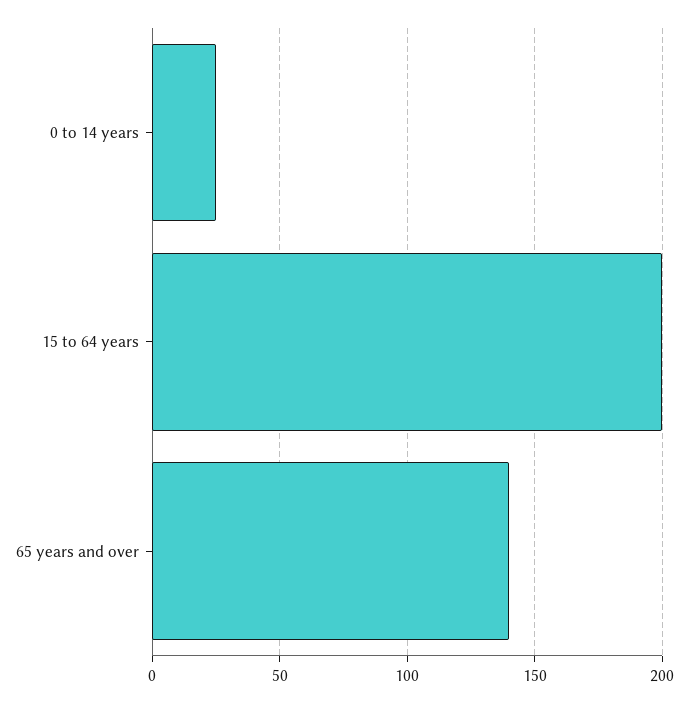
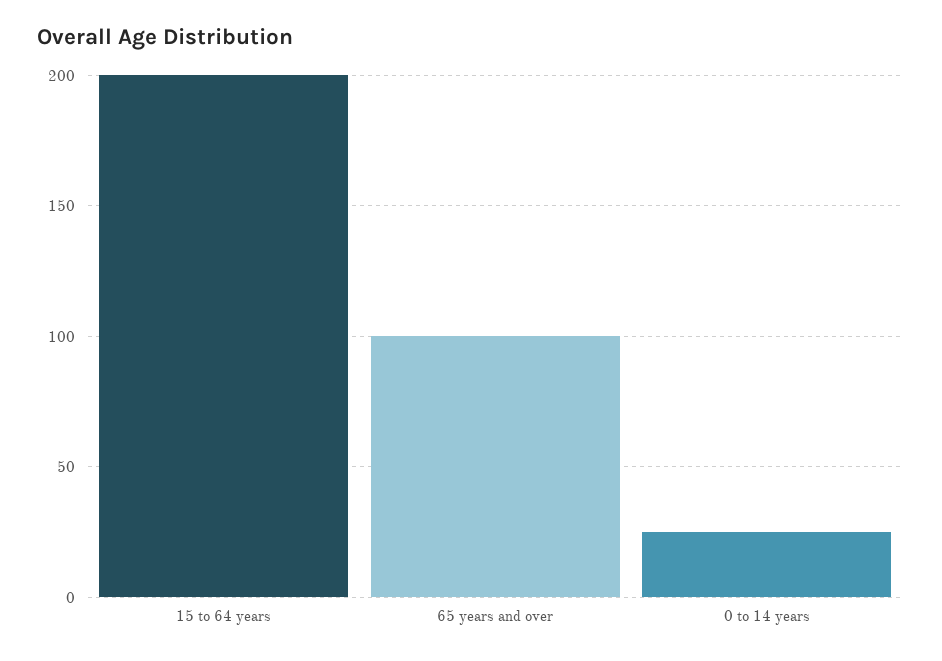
65 years and over: 140 -> 100

